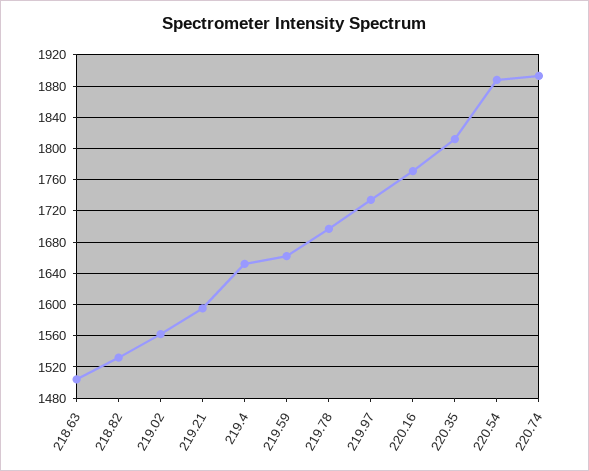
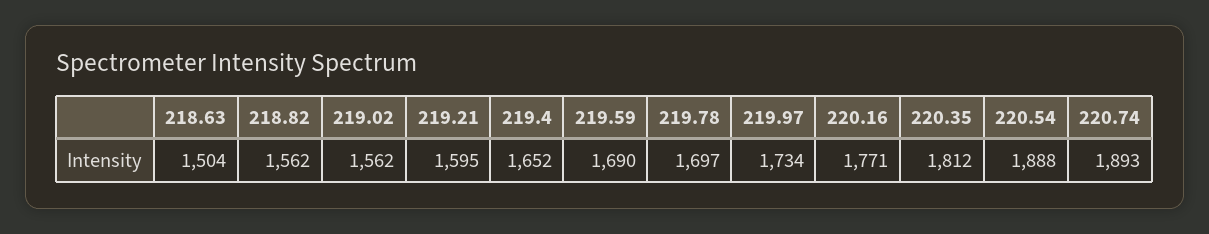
218.82: 1530 -> 1562
219.59: 1660 -> 1690

